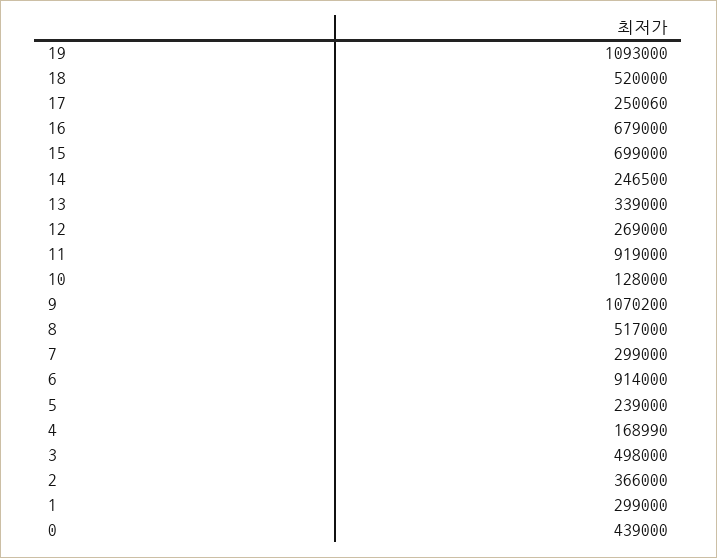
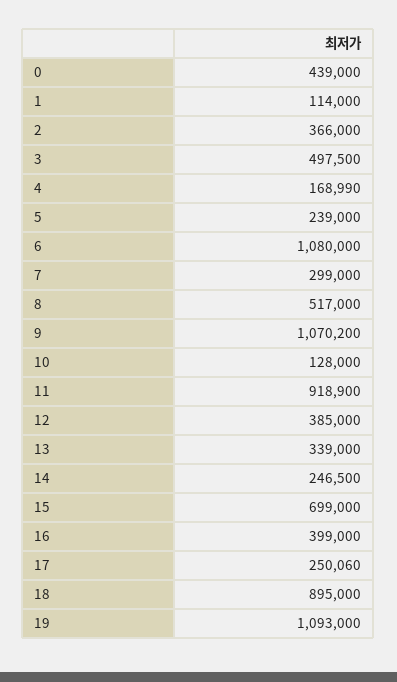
18: 520000 -> 895000
16: 679000 -> 399000
12: 269000 -> 385000
11: 919000 -> 918900
6: 914000 -> 1080000
3: 498000 -> 497500
1: 299000 -> 114000

